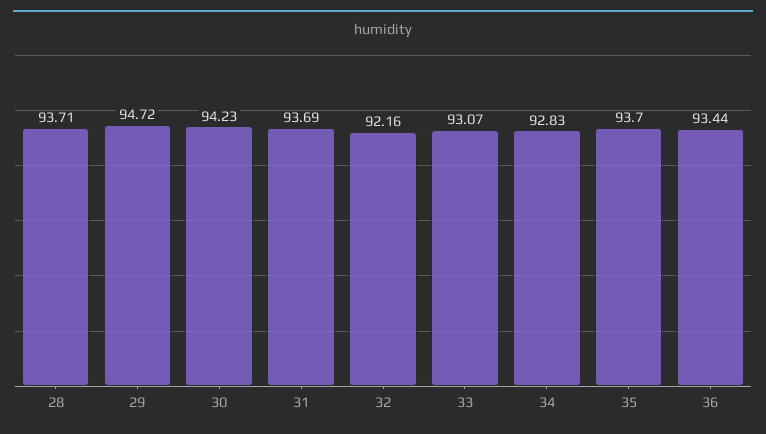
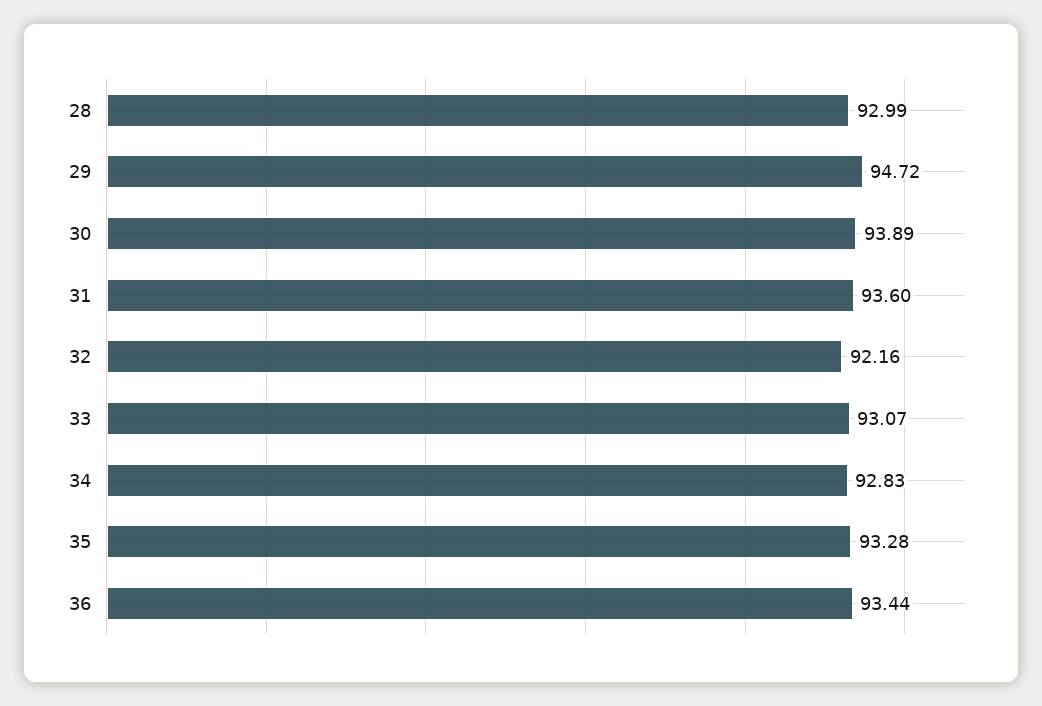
28: 93.71 -> 92.99
30: 94.23 -> 93.89
31: 93.69 -> 93.6
35: 93.7 -> 93.28

